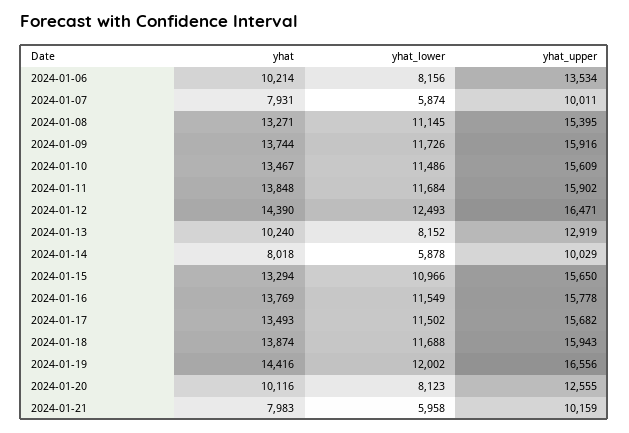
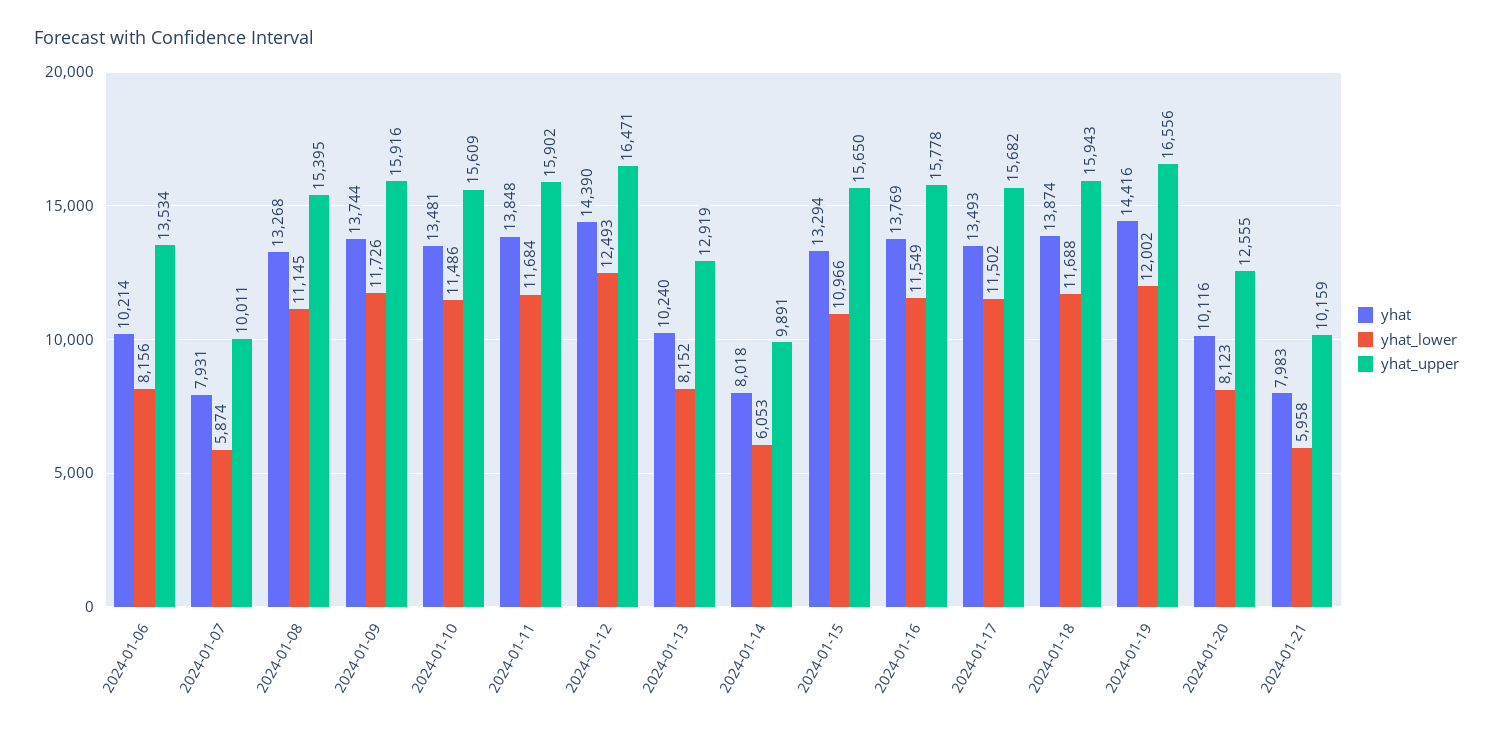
yhat, 2024-01-08: 13271 -> 13268
yhat, 2024-01-10: 13467 -> 13481
yhat_lower, 2024-01-14: 5878 -> 6053
yhat_upper, 2024-01-14: 10029 -> 9891

